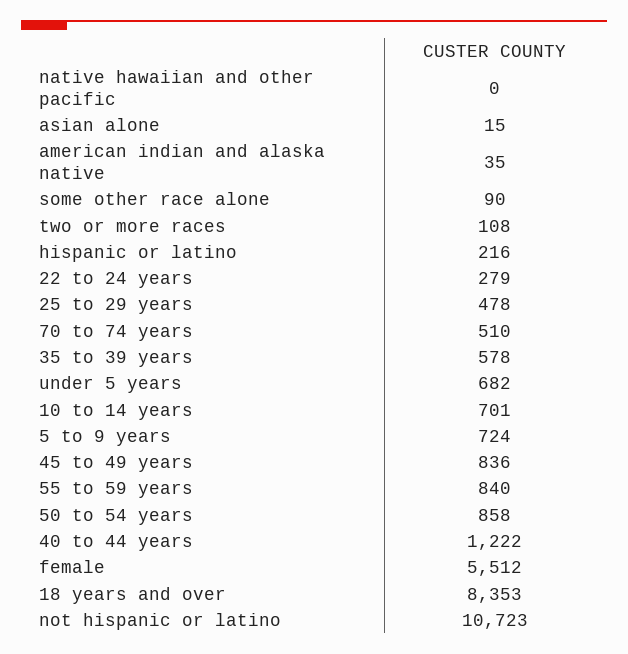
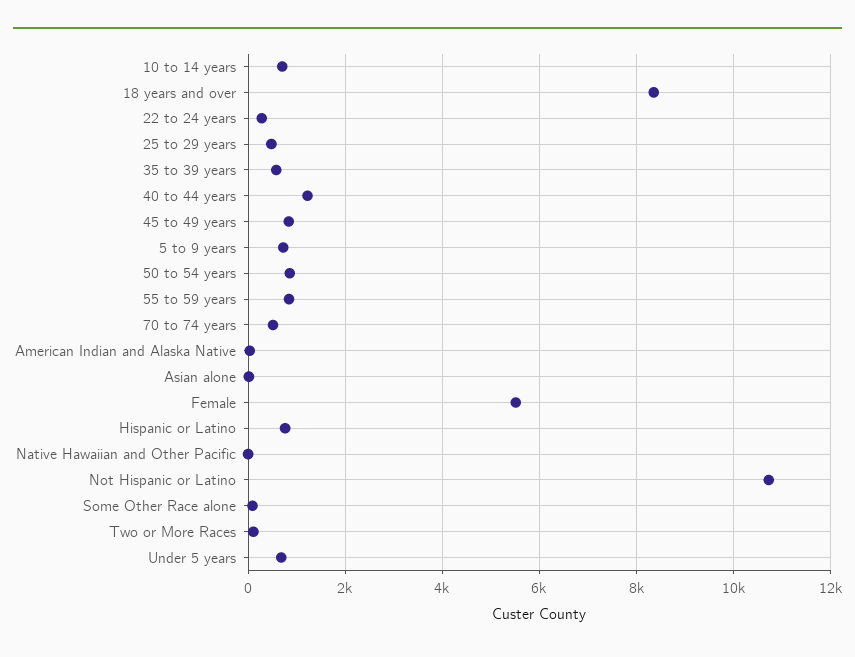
hispanic or latino: 216 -> 800

